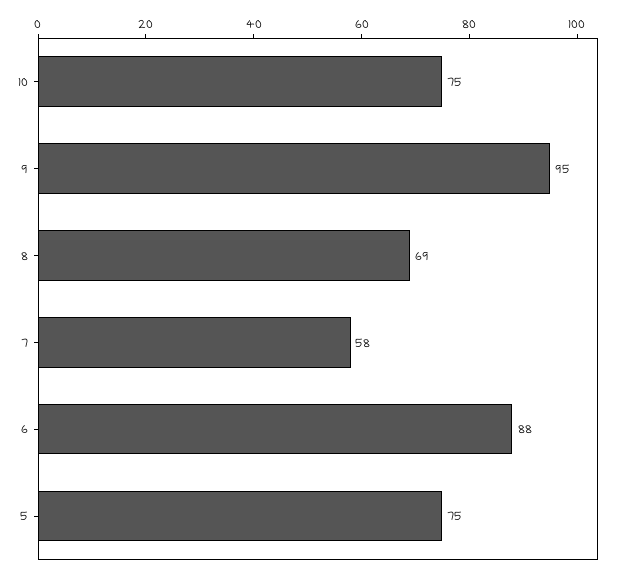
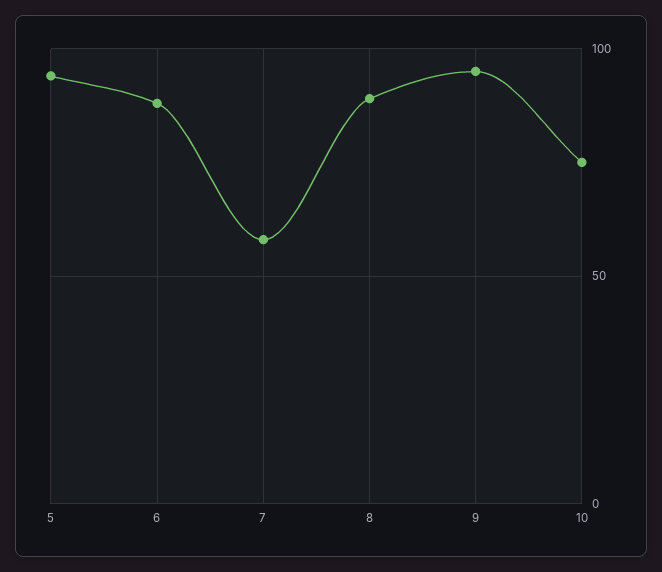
8: 69 -> 90
5: 75 -> 95

